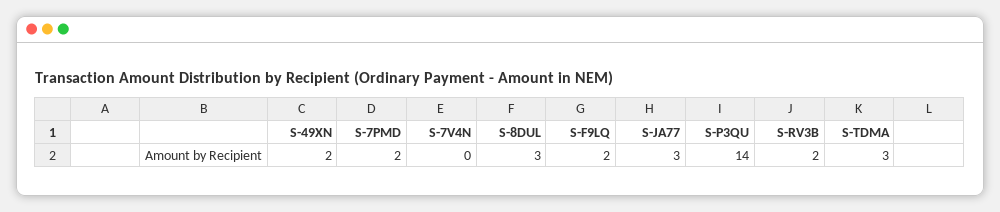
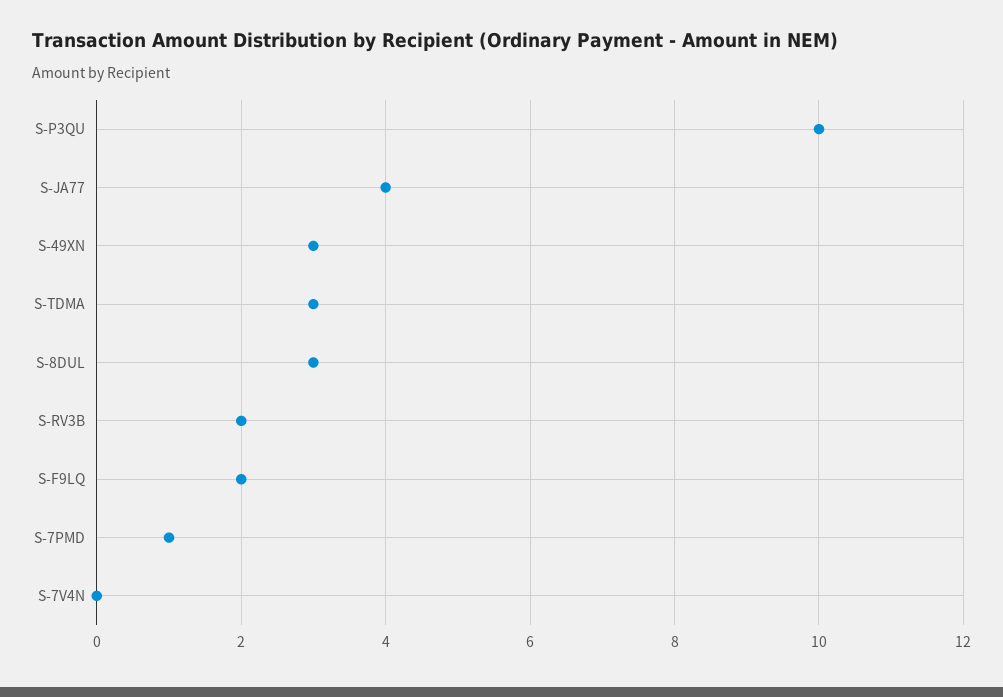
S-49XN: 2 -> 3
S-7PMD: 2 -> 1
S-JA77: 3 -> 4
S-P3QU: 14 -> 10

